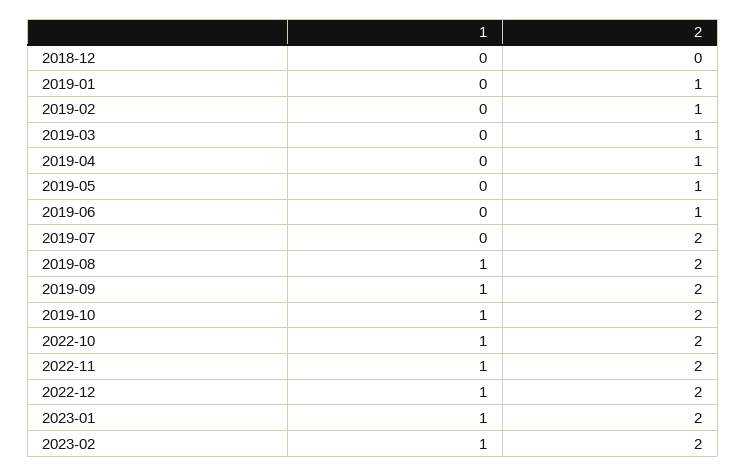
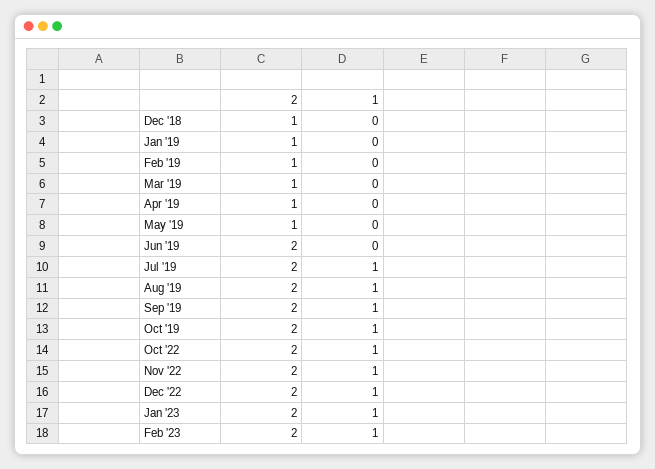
2, 2018-12: 0 -> 1
2, 2019-06: 1 -> 2
1, 2019-07: 0 -> 1

